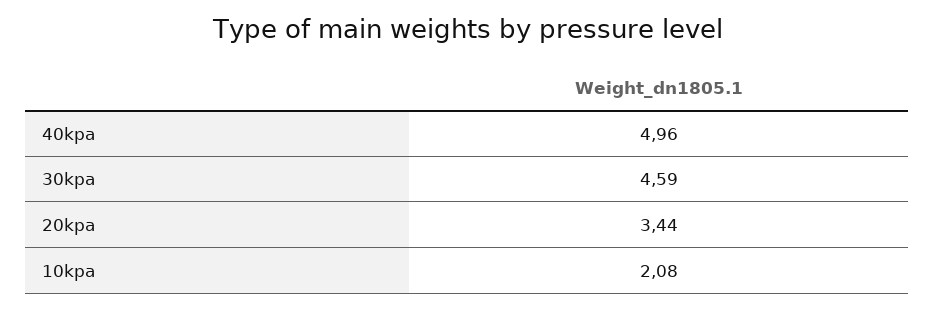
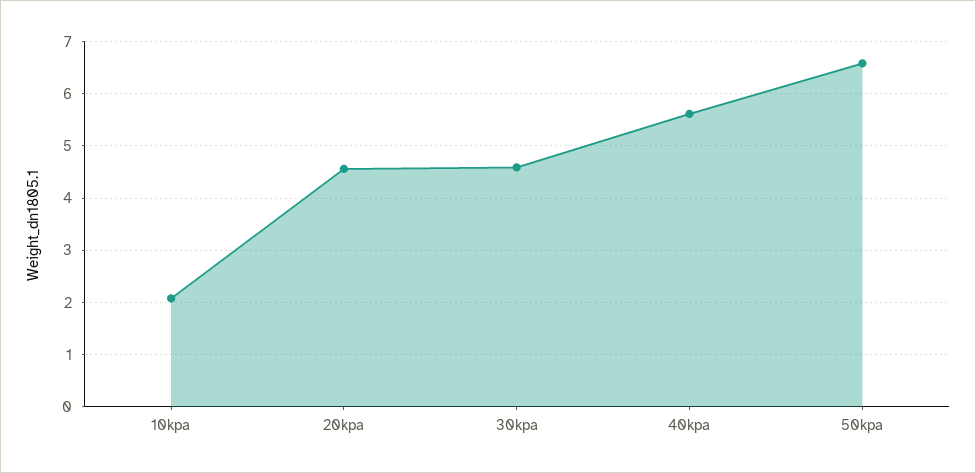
40kpa: 4.96 -> 5.6
20kpa: 3.44 -> 4.6
50kpa: none -> 6.6

